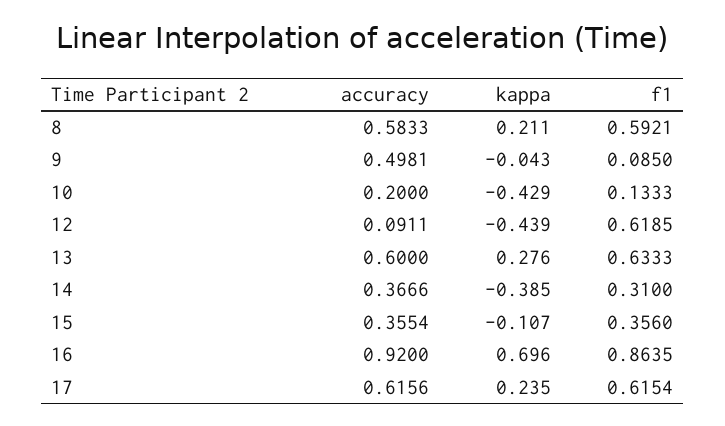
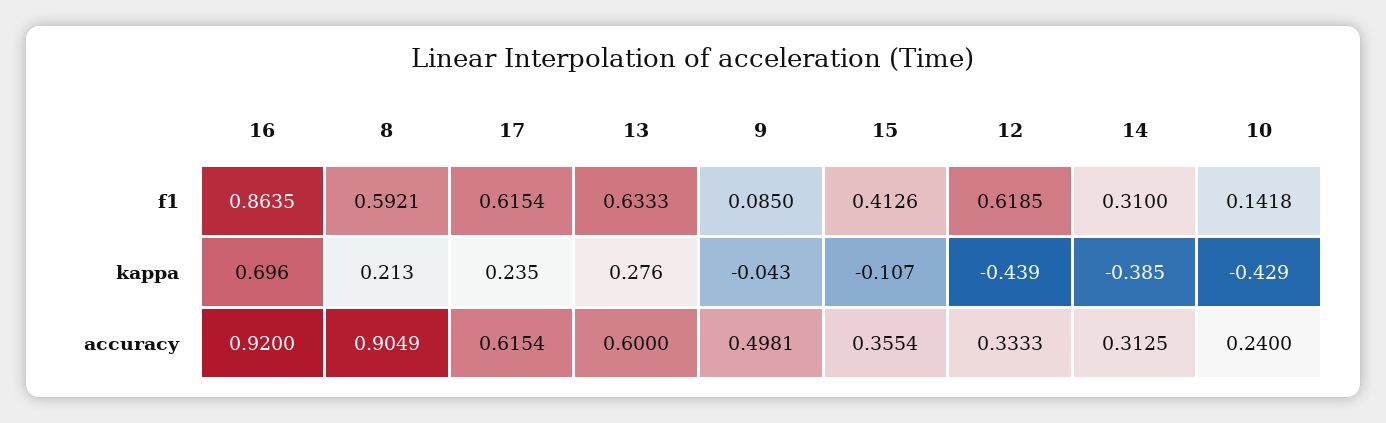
accuracy, 8: 0.5833 -> 0.9049
kappa, 8: 0.211 -> 0.213
accuracy, 10: 0.2 -> 0.24
f1, 10: 0.1333 -> 0.1418
accuracy, 12: 0.0911 -> 0.3333
accuracy, 14: 0.3666 -> 0.3125
f1, 15: 0.356 -> 0.4126
accuracy, 17: 0.6156 -> 0.6154

